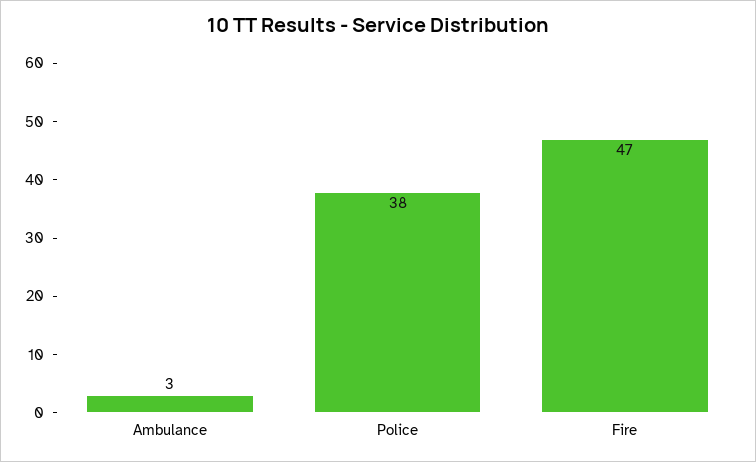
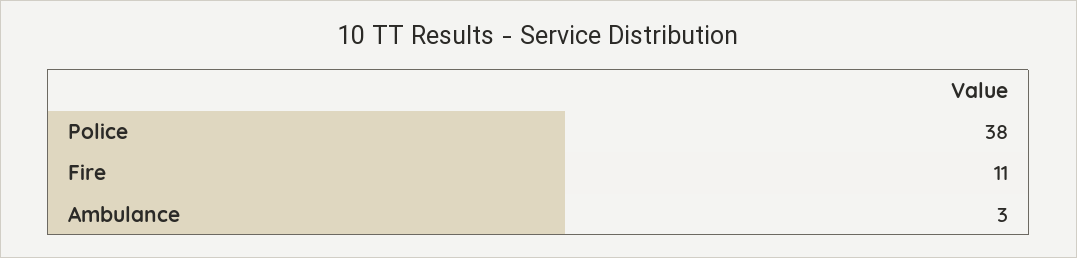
Fire: 47 -> 11

